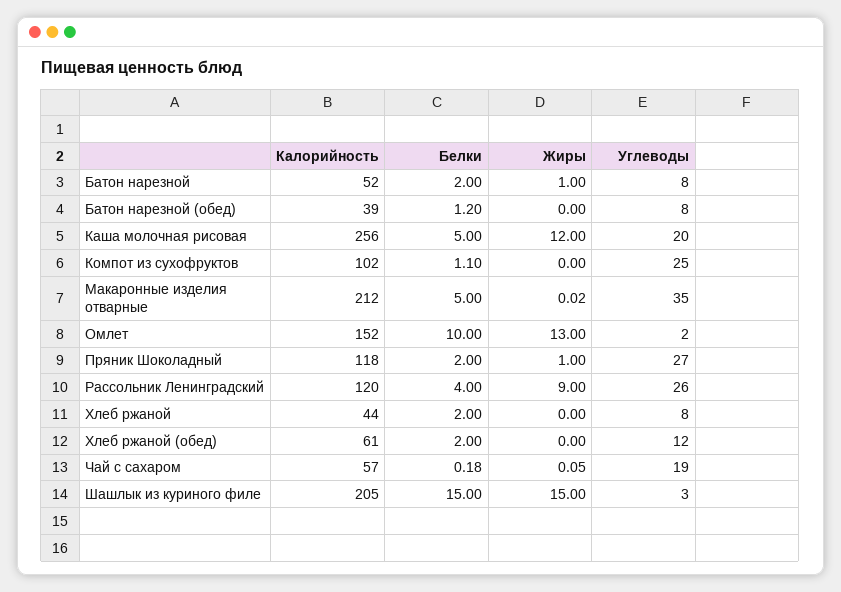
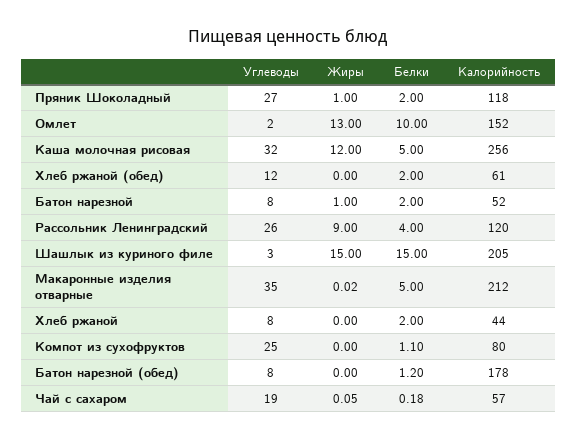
Калорийность, Батон нарезной (обед): 39 -> 178
Углеводы, Каша молочная рисовая: 20 -> 32
Калорийность, Компот из сухофруктов: 102 -> 80

